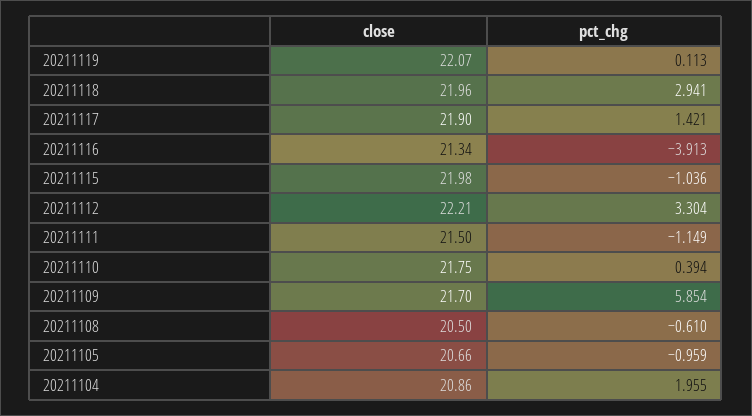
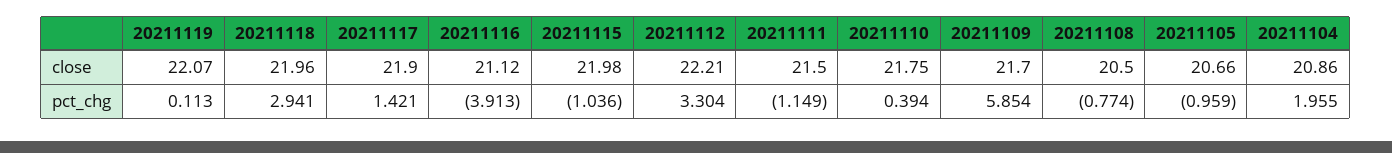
close, 20211116: 21.34 -> 21.12
pct_chg, 20211108: -0.61 -> -0.774

